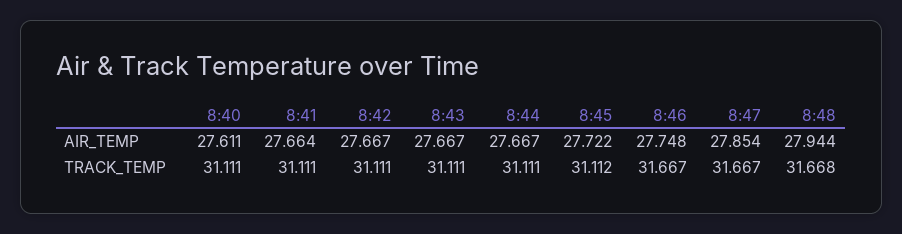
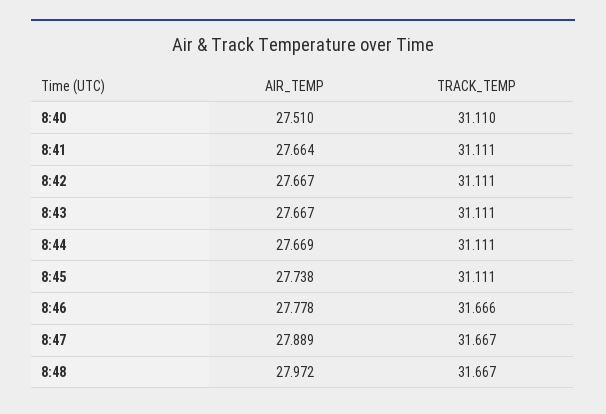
8:40, AIR_TEMP: 27.611 -> 27.51
8:44, AIR_TEMP: 27.667 -> 27.669
8:45, AIR_TEMP: 27.722 -> 27.738
8:46, AIR_TEMP: 27.748 -> 27.778
8:47, AIR_TEMP: 27.854 -> 27.889
8:48, AIR_TEMP: 27.944 -> 27.972
8:40, TRACK_TEMP: 31.111 -> 31.11
8:45, TRACK_TEMP: 31.112 -> 31.111
8:46, TRACK_TEMP: 31.667 -> 31.666
8:48, TRACK_TEMP: 31.668 -> 31.667

